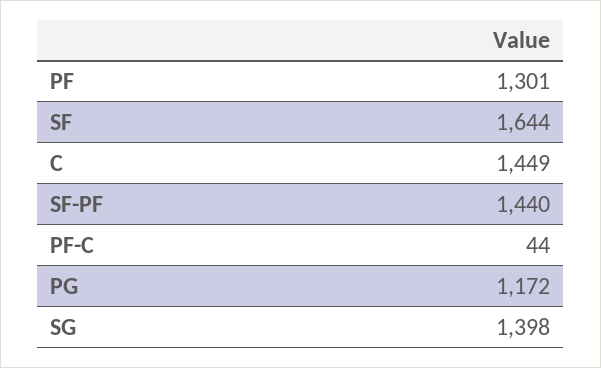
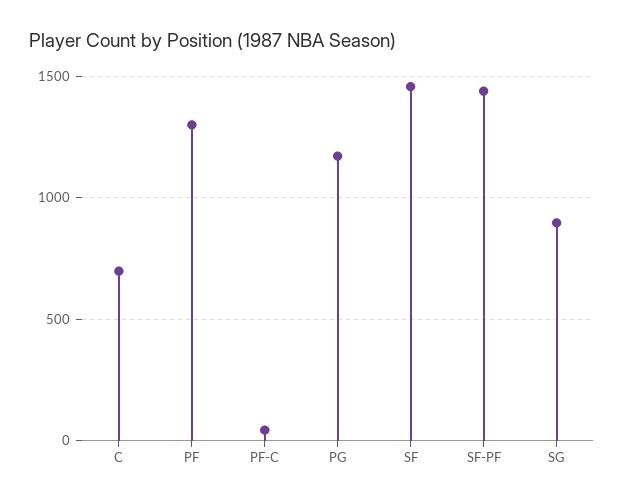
SF: 1644 -> 1450
C: 1449 -> 700
SG: 1398 -> 900

